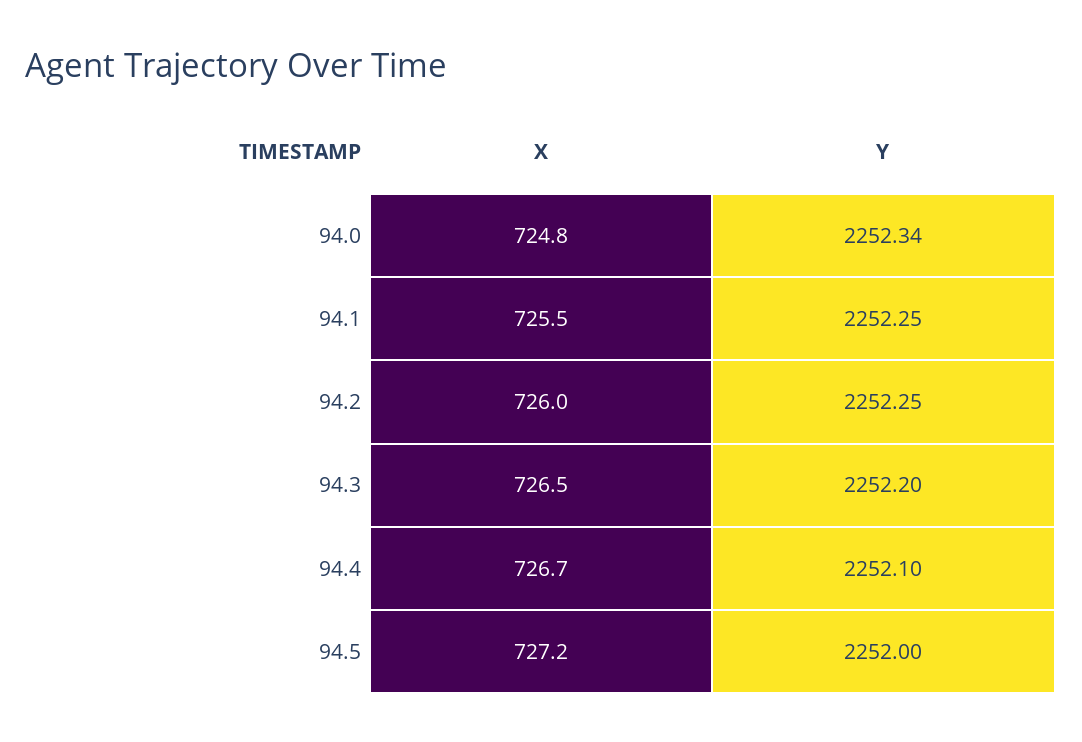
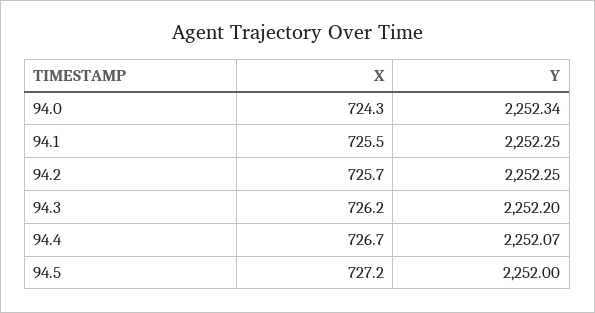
X, 94.0: 724.8 -> 724.3
X, 94.2: 726 -> 725.7
X, 94.3: 726.5 -> 726.2
Y, 94.4: 2252.1 -> 2252.07

